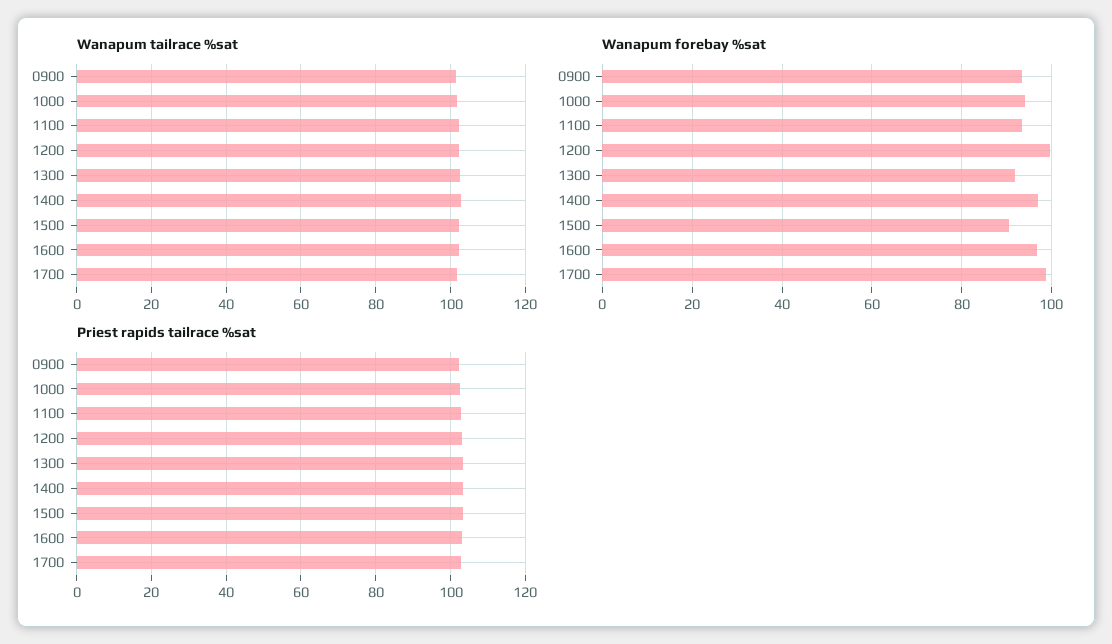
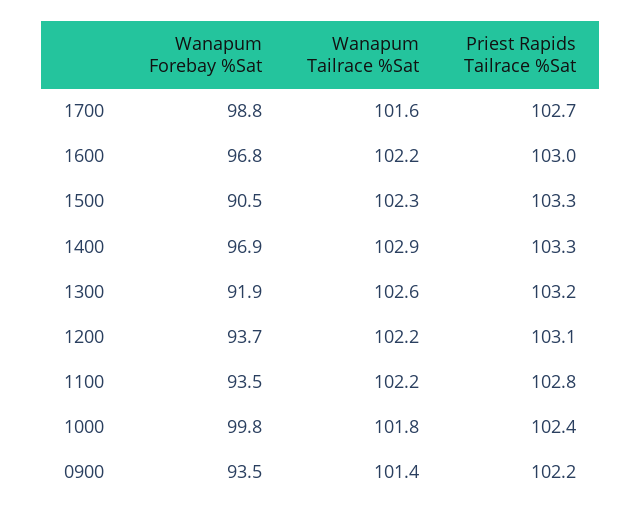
Wanapum forebay %sat, 1000: 94 -> 99.8
Wanapum forebay %sat, 1200: 100 -> 93.7

